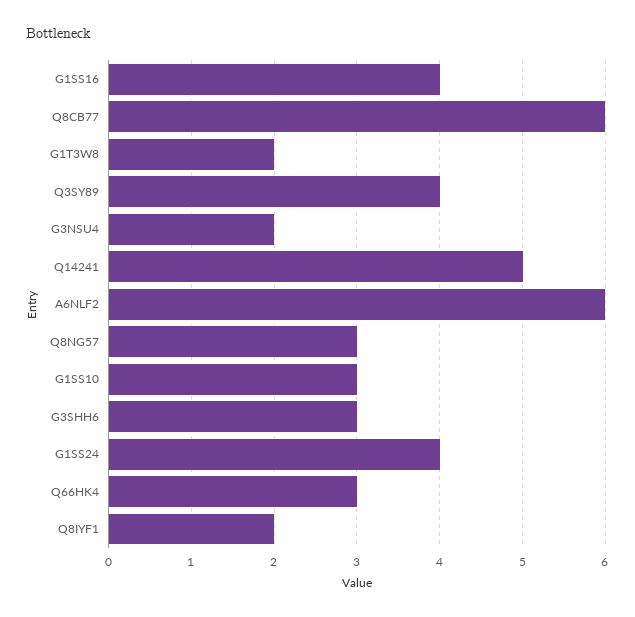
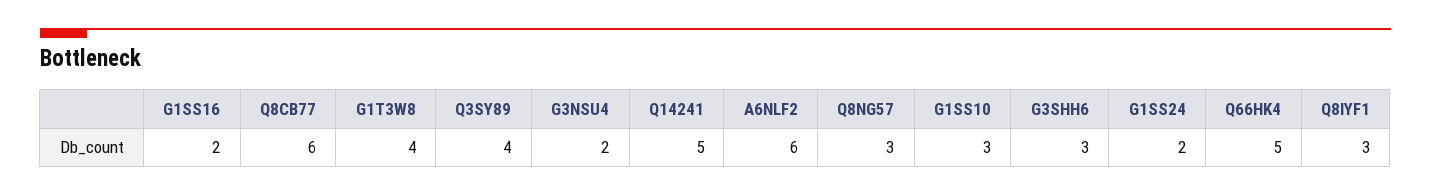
G1SS16: 4 -> 2
G1T3W8: 2 -> 4
G1SS24: 4 -> 2
Q66HK4: 3 -> 5
Q8IYF1: 2 -> 3

